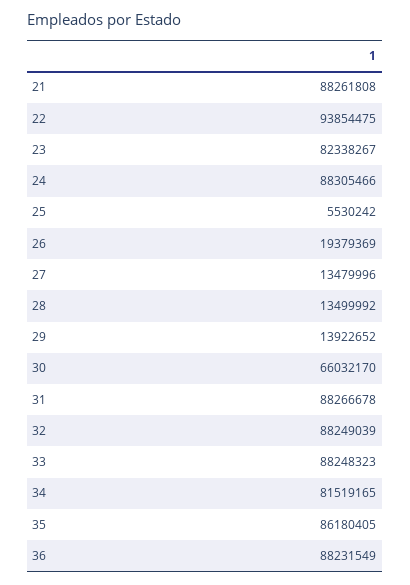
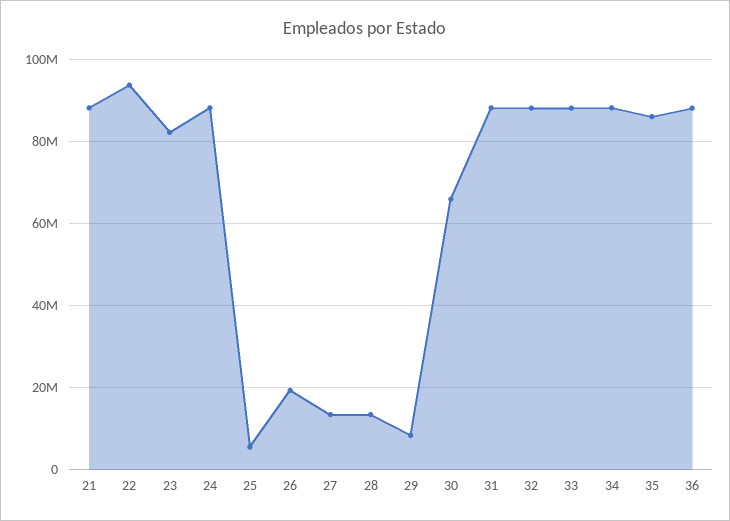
29: 13922652 -> 8000000
34: 81519165 -> 88000000

